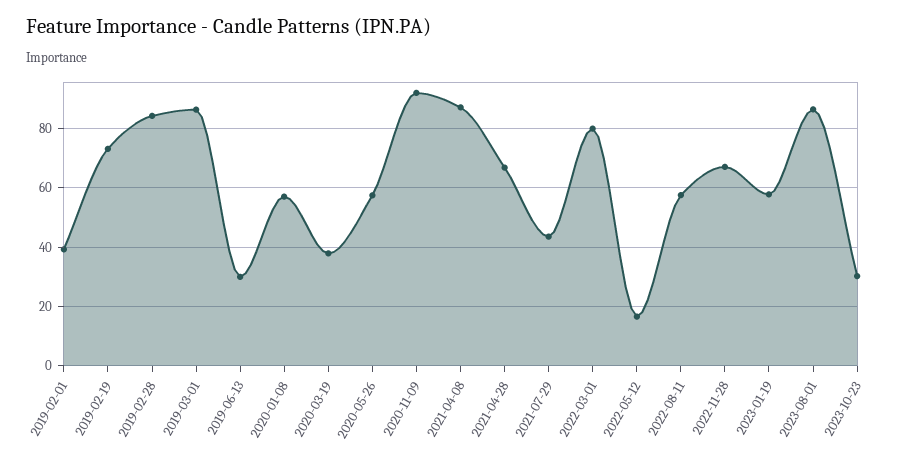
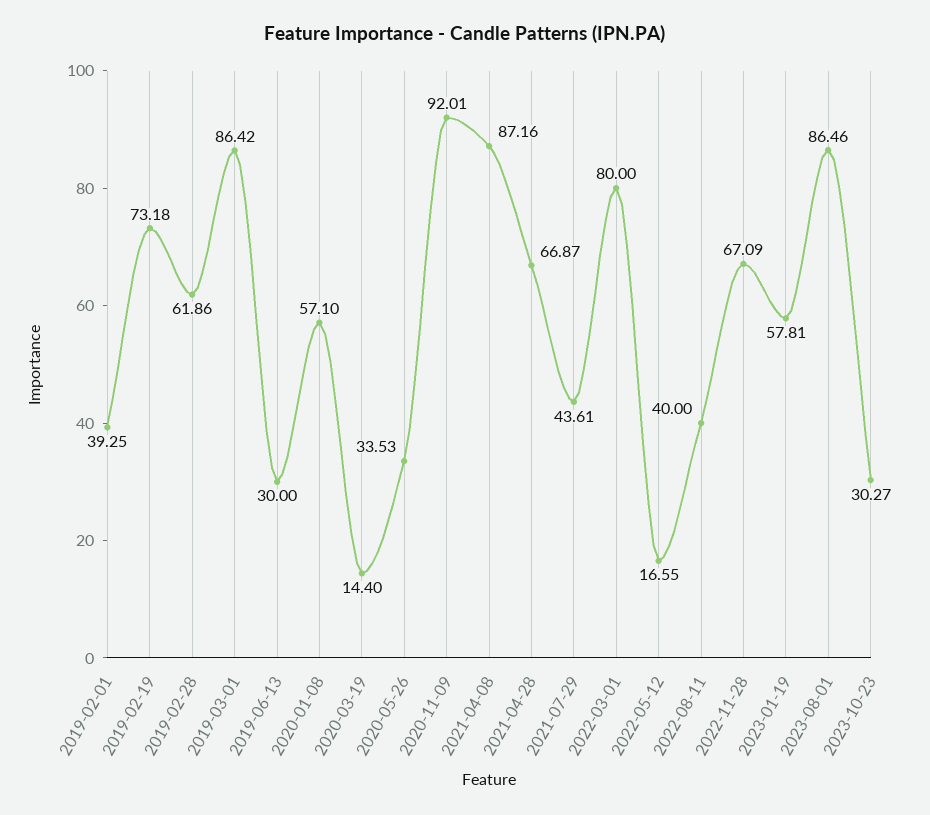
2019-02-28: 85 -> 61.86
2020-03-19: 37.5 -> 14.4
2020-05-26: 57.5 -> 33.53
2022-08-11: 57.5 -> 40

